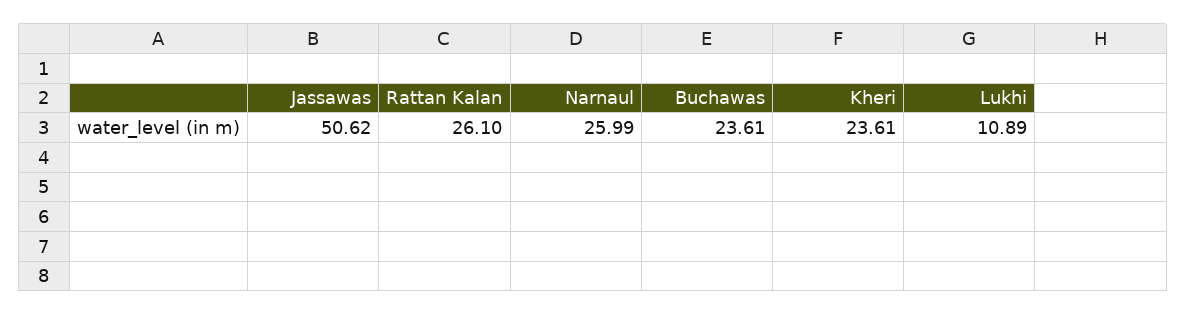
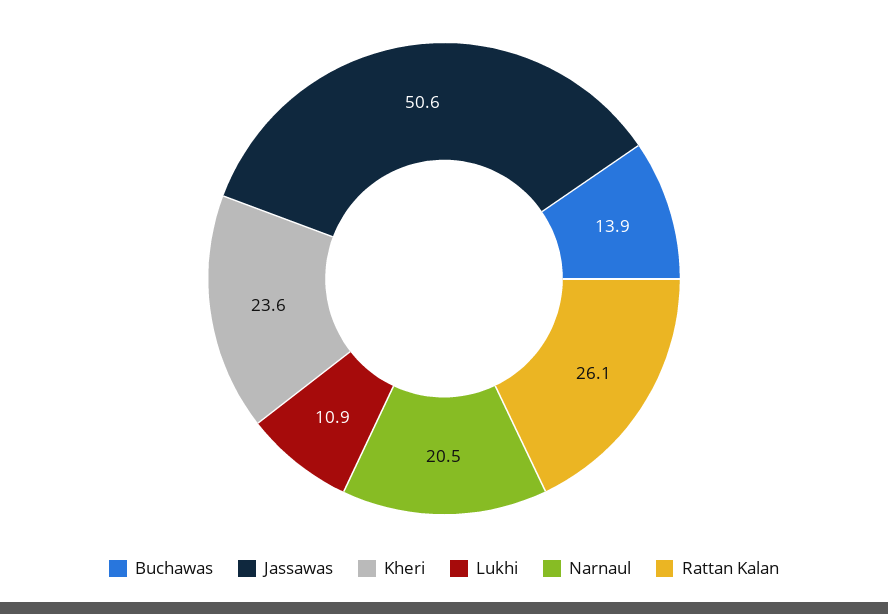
Narnaul: 25.99 -> 20.5
Buchawas: 23.61 -> 13.9

